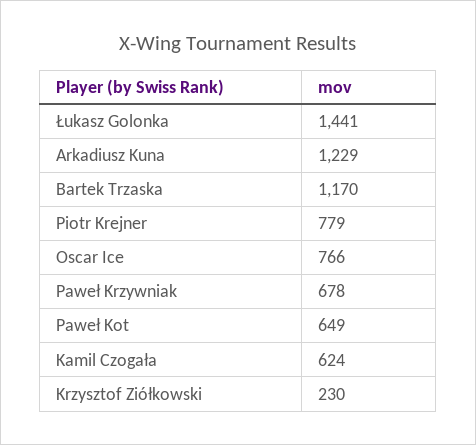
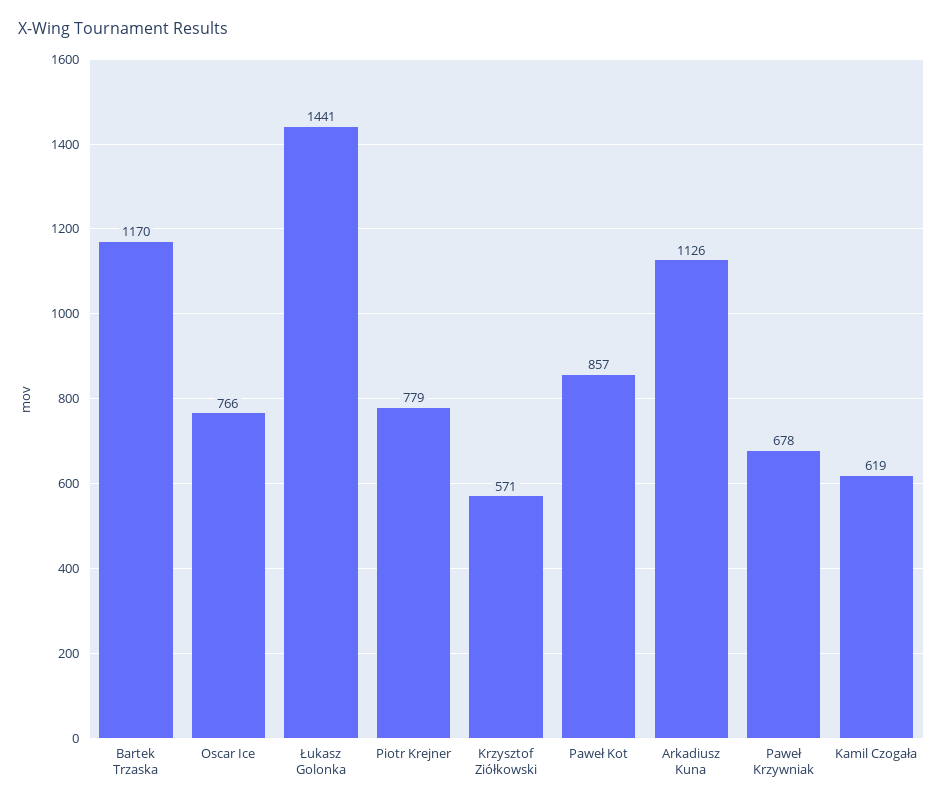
Arkadiusz Kuna: 1229 -> 1126
Paweł Kot: 649 -> 857
Kamil Czogała: 624 -> 619
Krzysztof Ziółkowski: 230 -> 571

